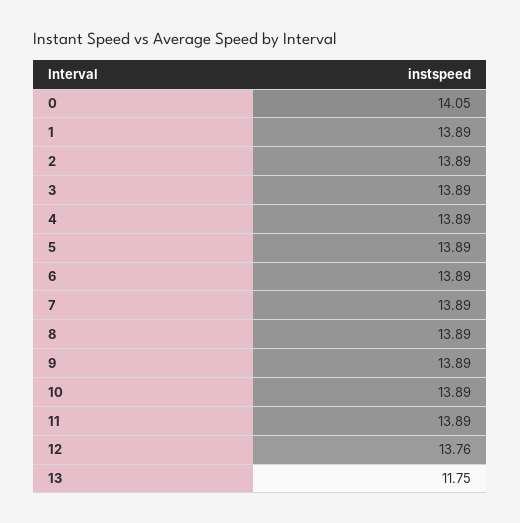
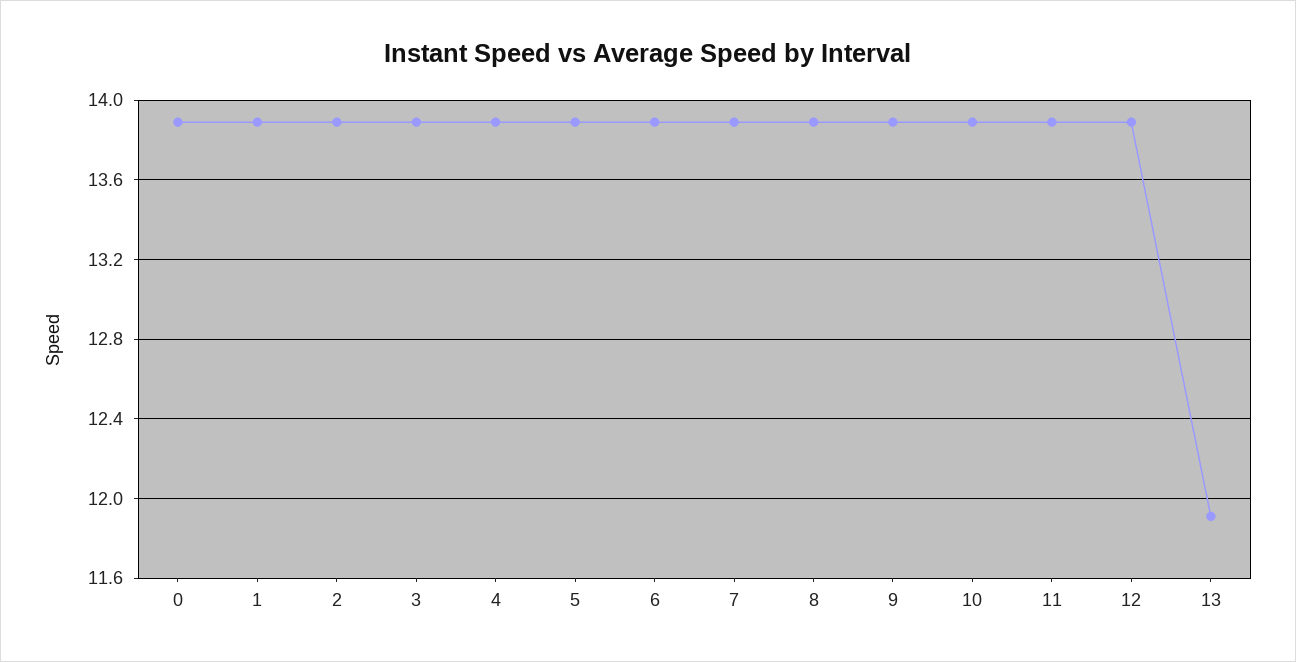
0: 14.05 -> 13.9
12: 13.76 -> 13.9
13: 11.75 -> 11.9

